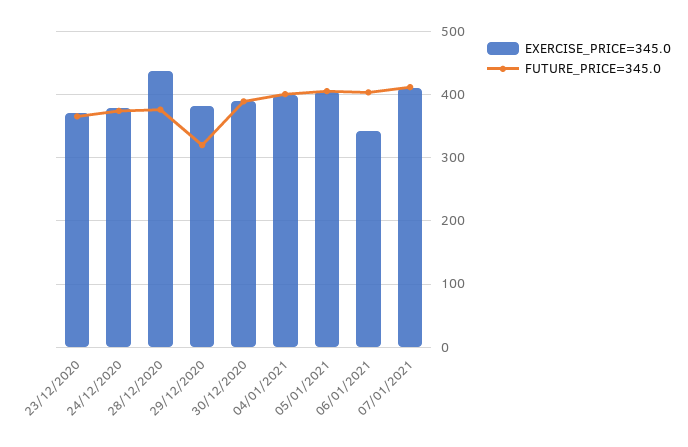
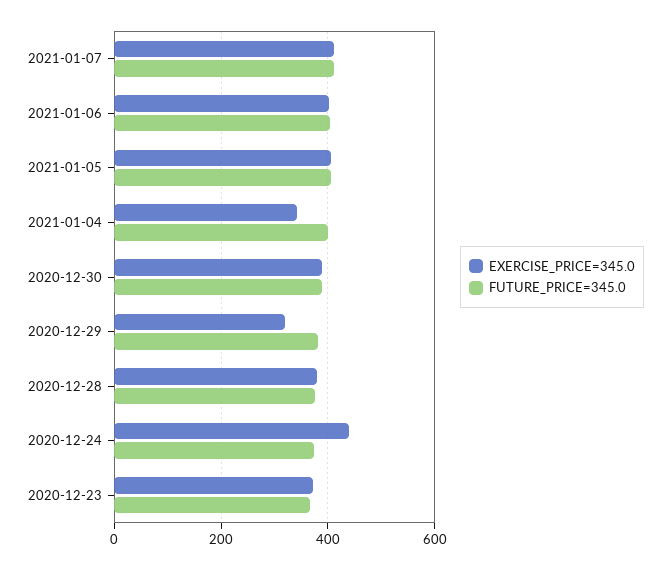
EXERCISE_PRICE=345.0, 24/12/2020: 380 -> 440
EXERCISE_PRICE=345.0, 28/12/2020: 440 -> 380
EXERCISE_PRICE=345.0, 29/12/2020: 380 -> 320
FUTURE_PRICE=345.0, 29/12/2020: 320 -> 380
EXERCISE_PRICE=345.0, 04/01/2021: 400 -> 340
EXERCISE_PRICE=345.0, 06/01/2021: 340 -> 400

